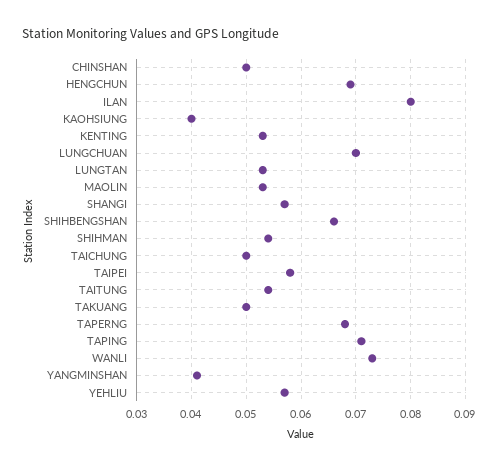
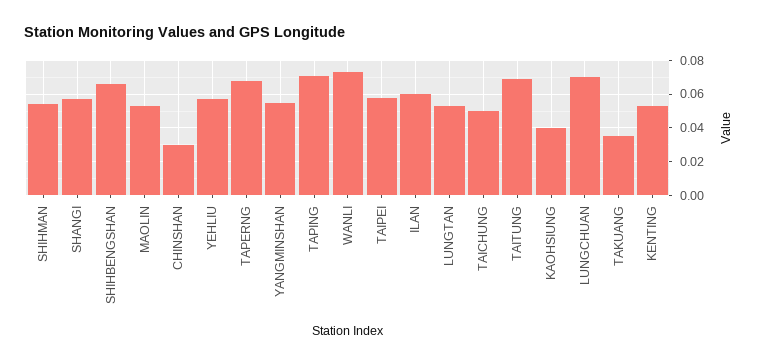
CHINSHAN: 0.05 -> 0.03
HENGCHUN: 0.07 -> none
ILAN: 0.08 -> 0.06
TAITUNG: 0.055 -> 0.07
TAKUANG: 0.05 -> 0.035
YANGMINSHAN: 0.04 -> 0.055

